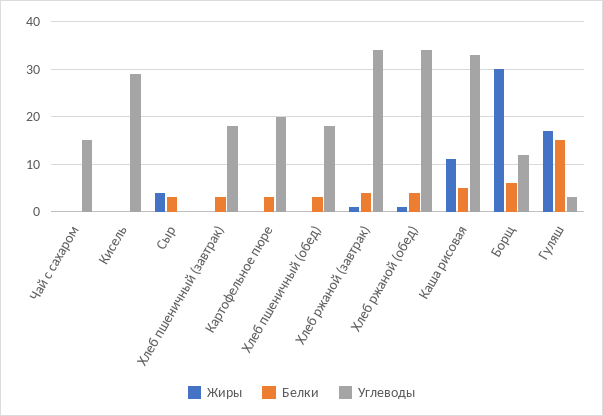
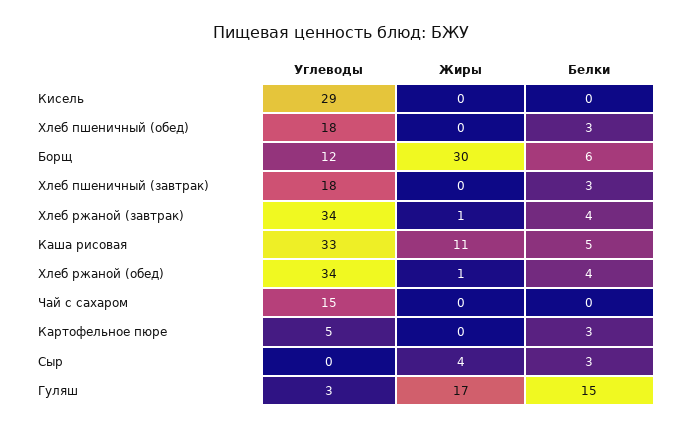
Углеводы, Картофельное пюре: 20 -> 5

